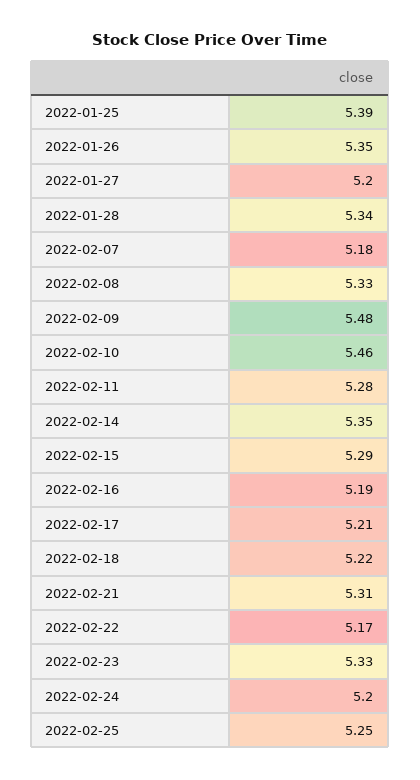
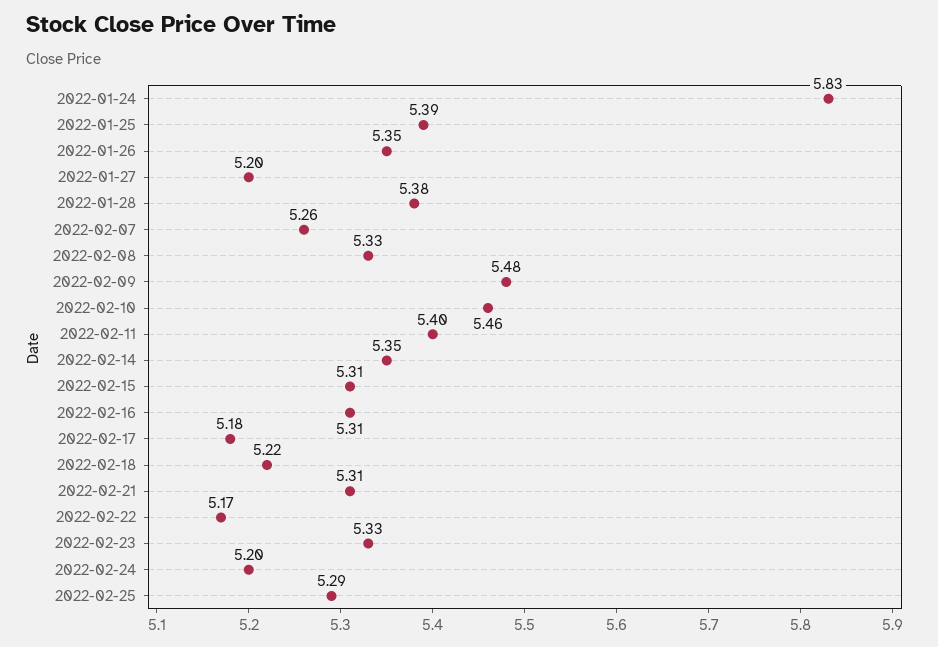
2022-01-28: 5.34 -> 5.38
2022-02-07: 5.18 -> 5.26
2022-02-11: 5.28 -> 5.4
2022-02-15: 5.29 -> 5.31
2022-02-16: 5.19 -> 5.31
2022-02-17: 5.21 -> 5.18
2022-02-25: 5.25 -> 5.29
2022-01-24: none -> 5.83

